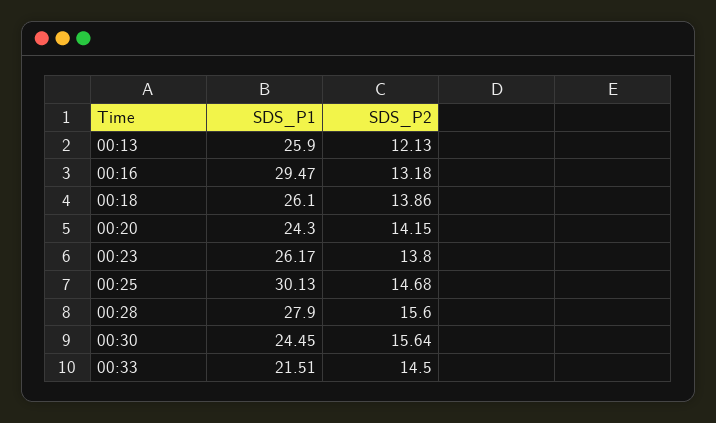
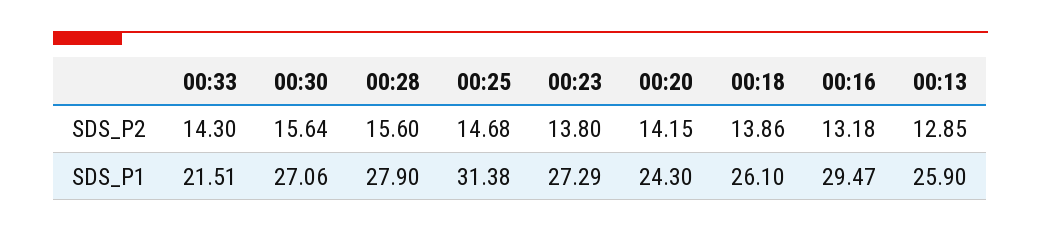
SDS_P2, 00:13: 12.13 -> 12.85
SDS_P1, 00:23: 26.17 -> 27.29
SDS_P1, 00:25: 30.13 -> 31.38
SDS_P1, 00:30: 24.45 -> 27.06
SDS_P2, 00:33: 14.5 -> 14.3

